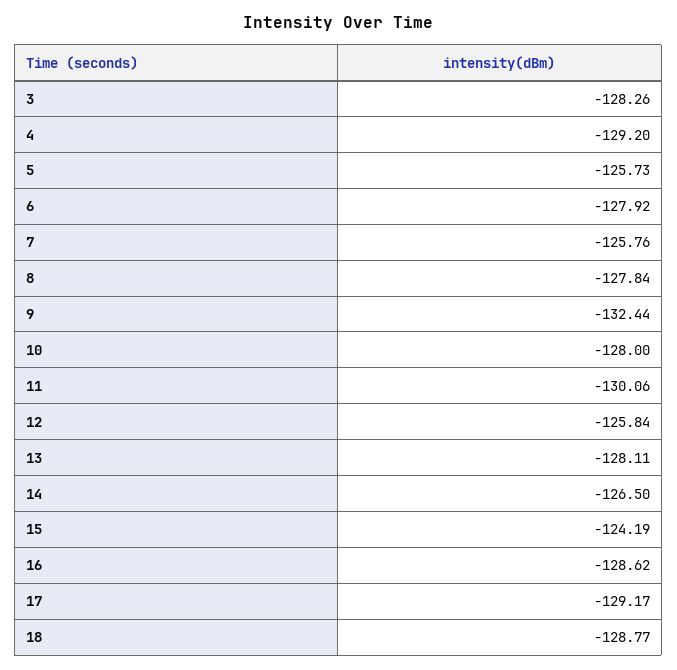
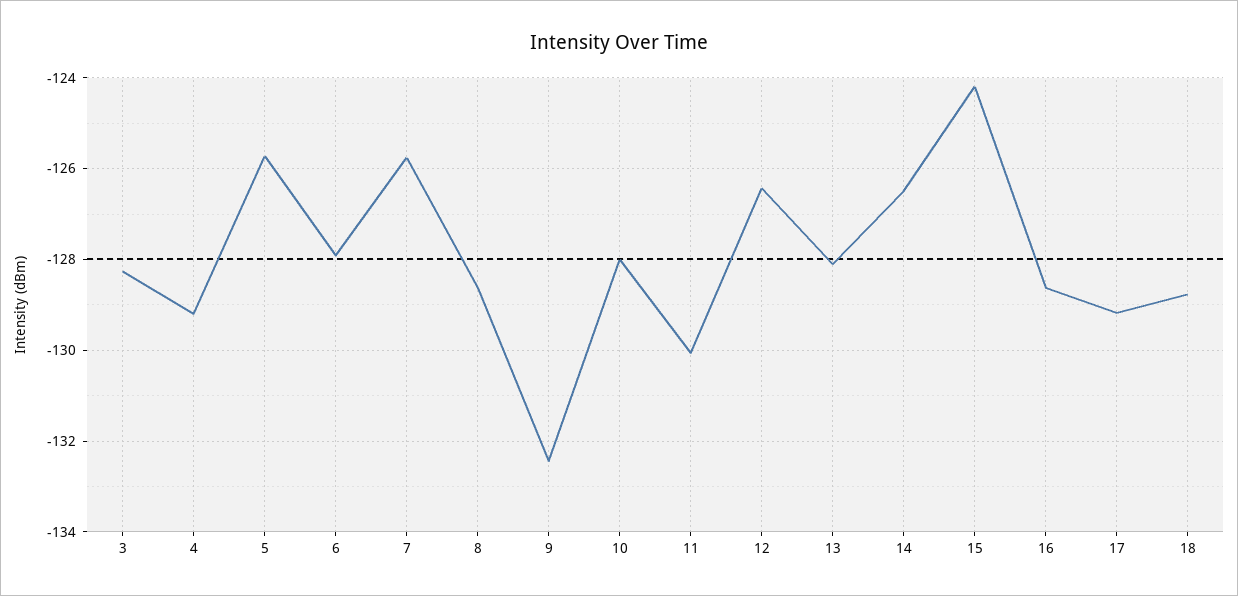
8: -127.84 -> -128.6
12: -125.84 -> -126.4

